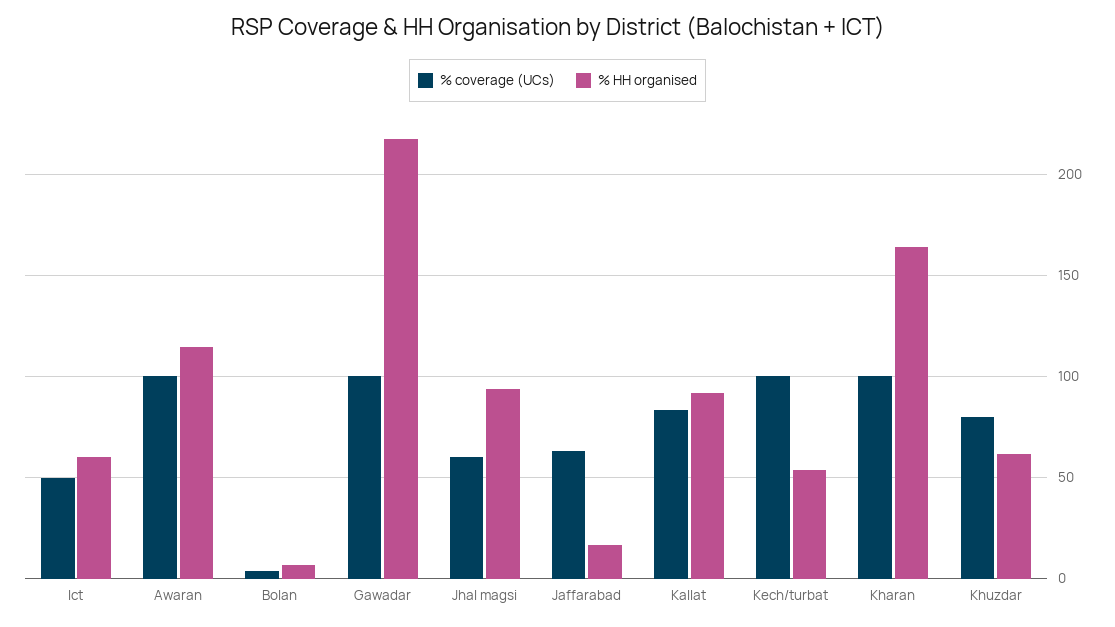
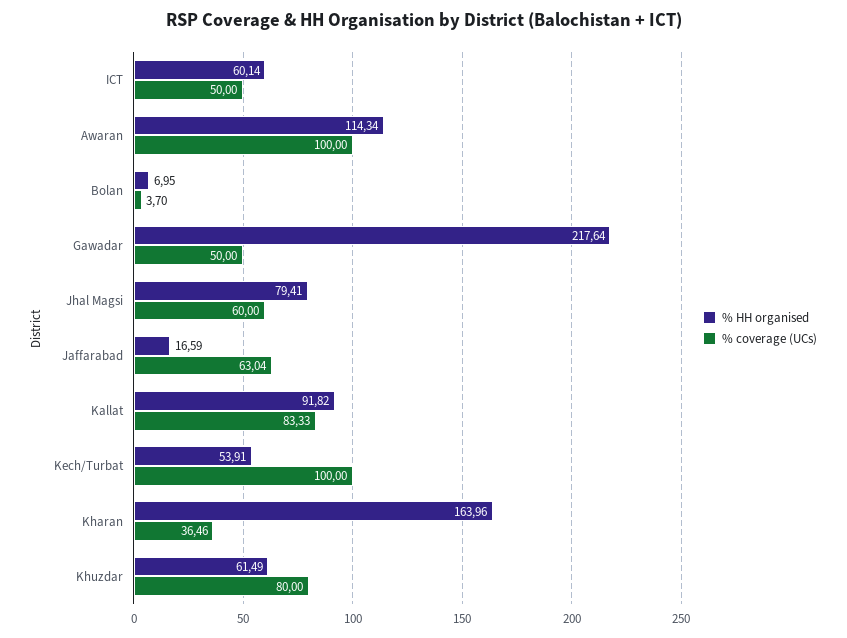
% coverage (UCs), Gawadar: 100 -> 50
% HH organised, Jhal magsi: 95 -> 79.41
% coverage (UCs), Kharan: 100 -> 36.46

